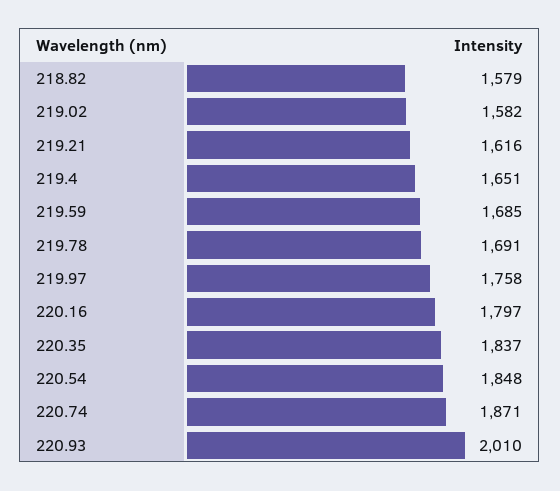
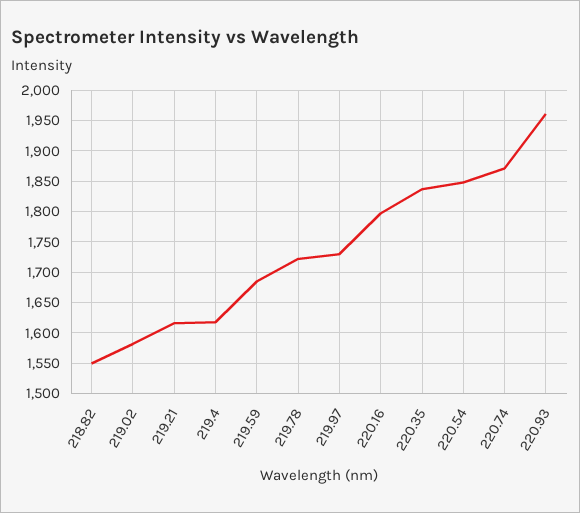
218.82: 1579 -> 1550
219.4: 1651 -> 1620
219.78: 1691 -> 1720
219.97: 1758 -> 1730
220.93: 2010 -> 1960

